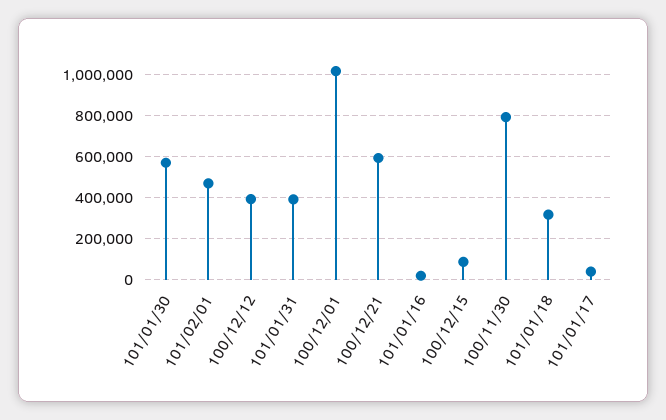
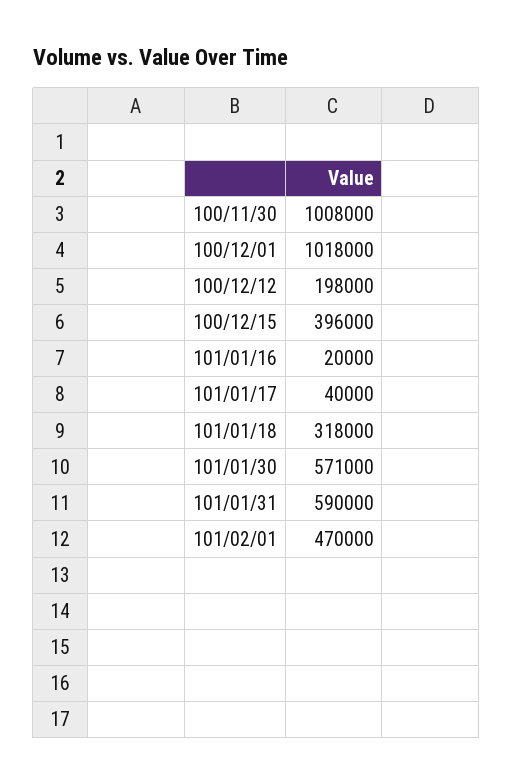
100/12/12: 400000 -> 198000
101/01/31: 400000 -> 590000
100/12/21: 600000 -> none
100/12/15: 100000 -> 396000
100/11/30: 800000 -> 1008000

